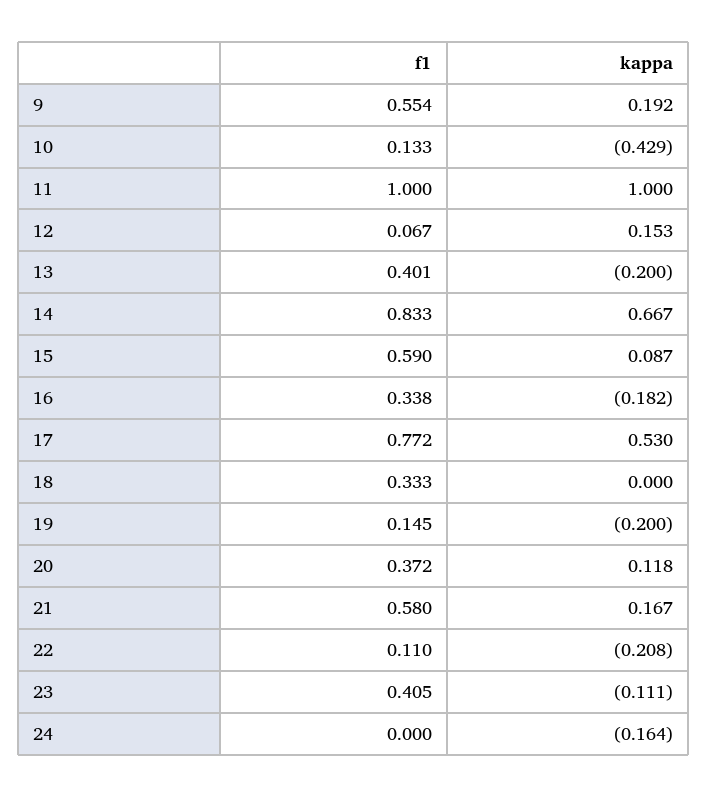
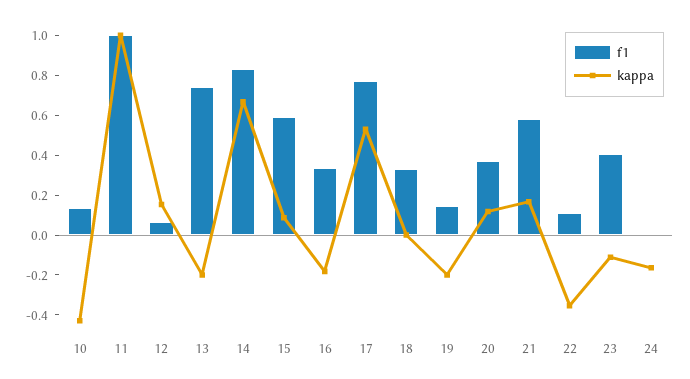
f1, 9: 0.554 -> none
kappa, 9: 0.192 -> none
f1, 13: 0.401 -> 0.75
kappa, 22: -0.208 -> -0.35

